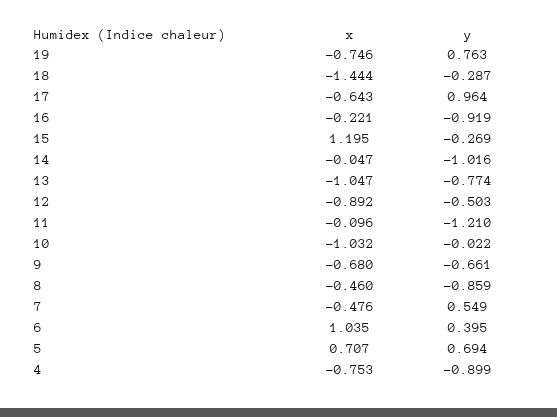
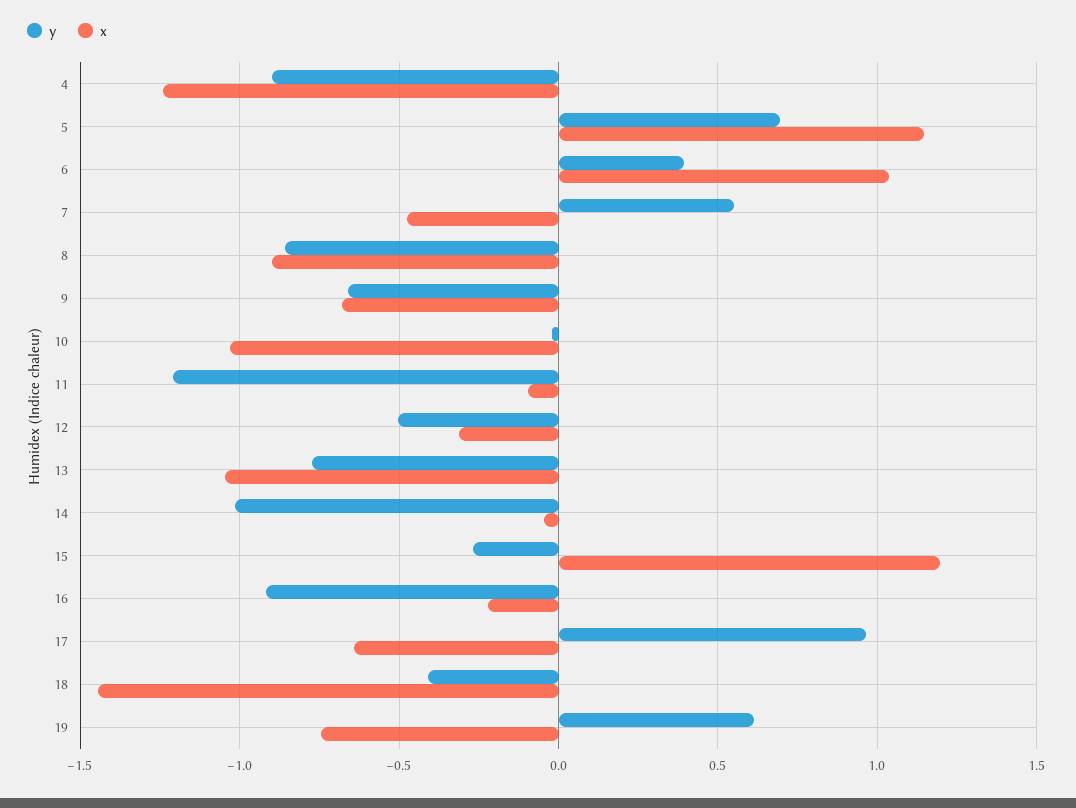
y, 19: 0.763 -> 0.6
y, 18: -0.287 -> -0.4
x, 12: -0.892 -> -0.3
x, 8: -0.46 -> -0.9
x, 5: 0.707 -> 1.15
x, 4: -0.753 -> -1.25

